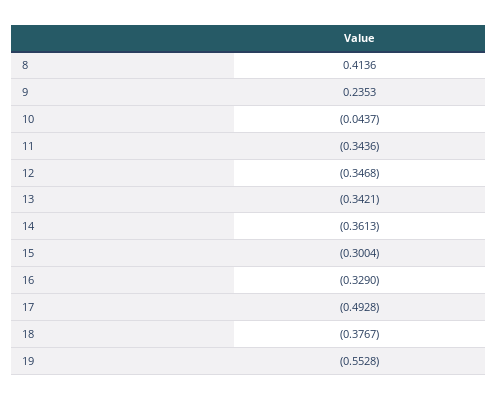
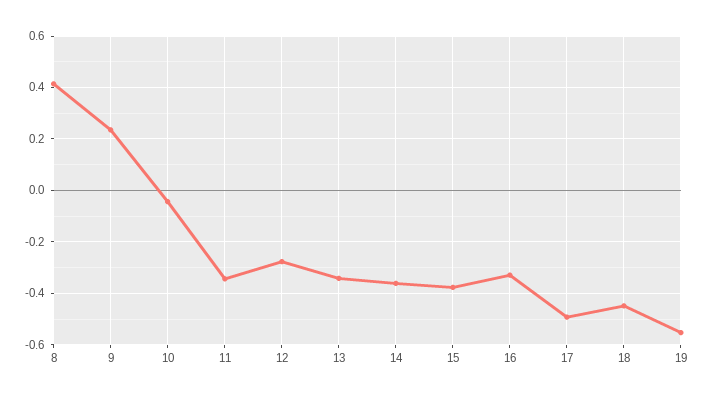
12: -0.3468 -> -0.275
15: -0.3004 -> -0.375
18: -0.3767 -> -0.45

